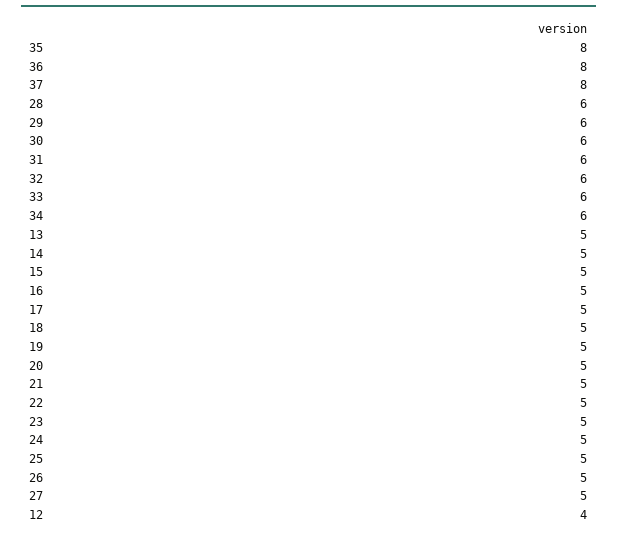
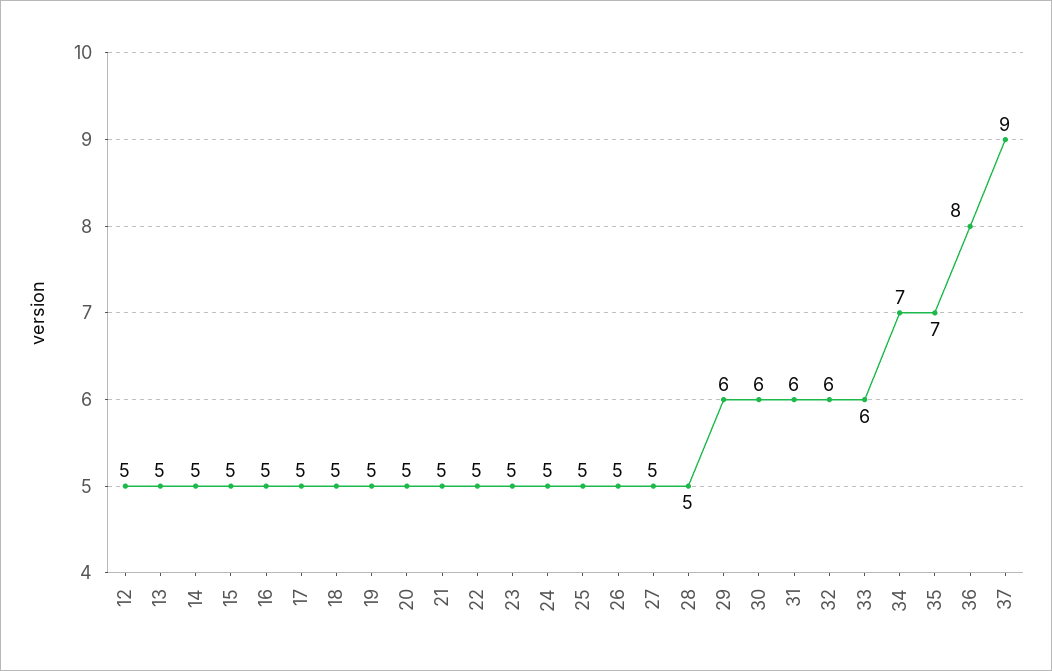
35: 8 -> 7
37: 8 -> 9
28: 6 -> 5
34: 6 -> 7
12: 4 -> 5

